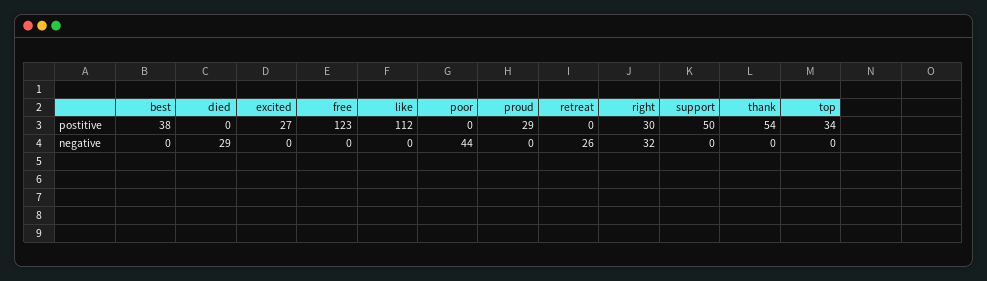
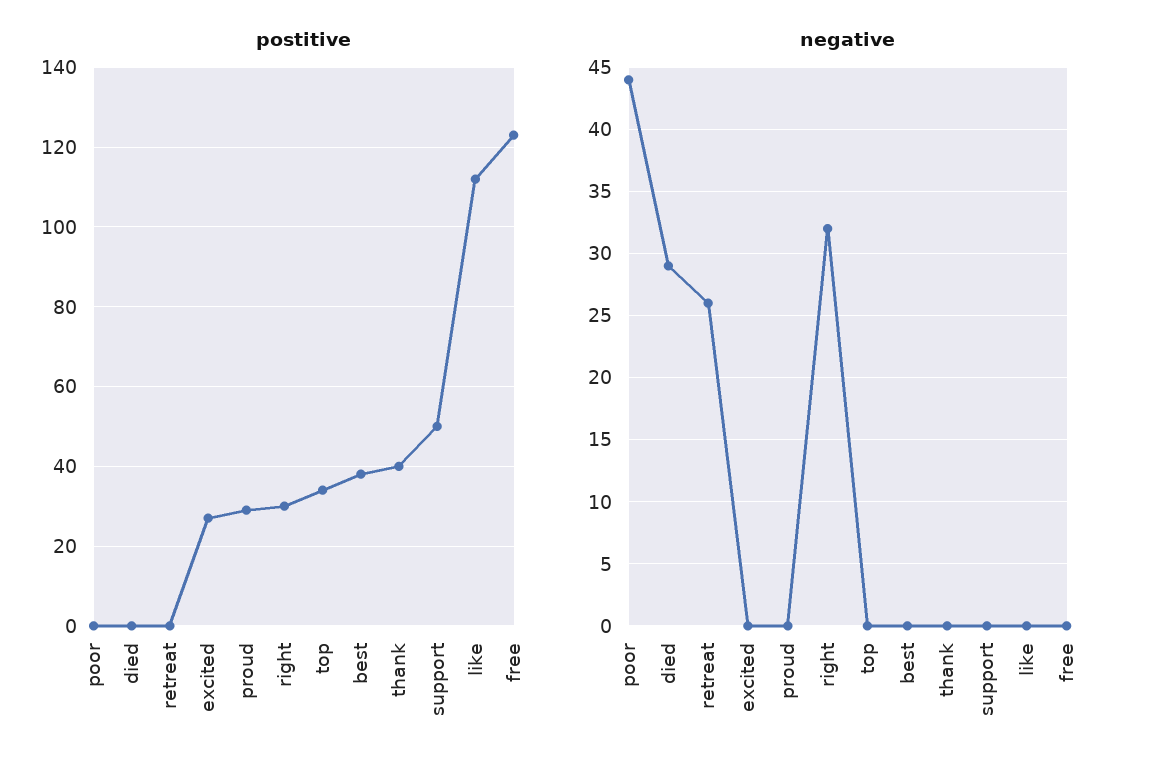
postitive, thank: 54 -> 40

